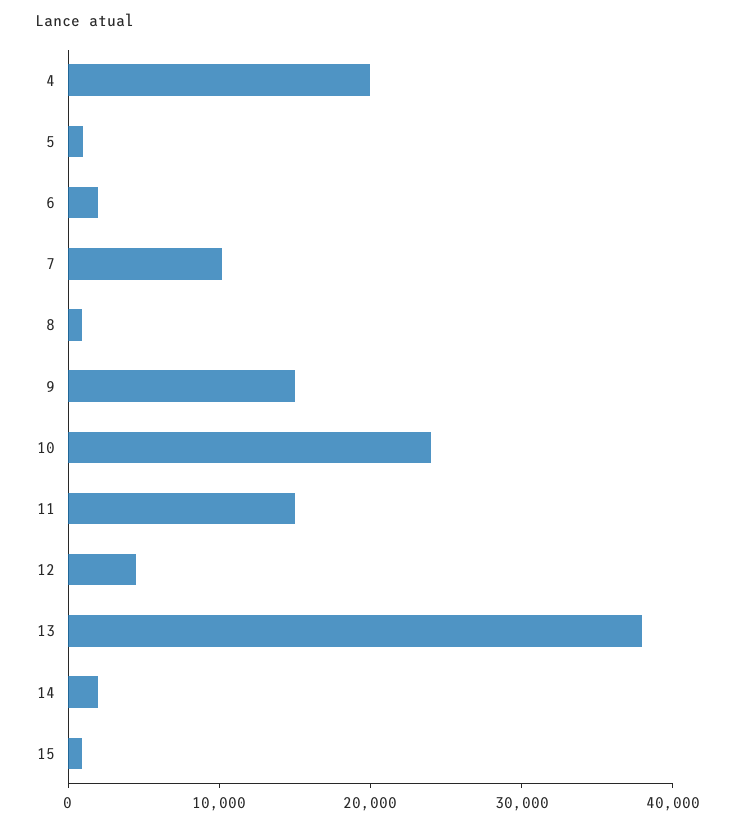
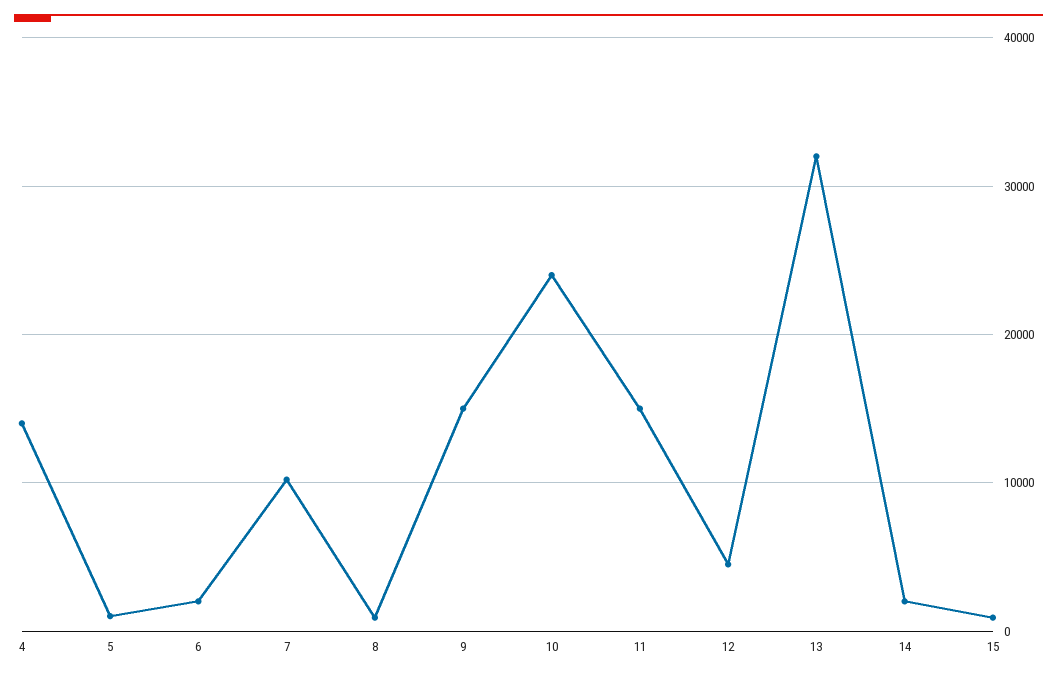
4: 20000 -> 14000
13: 38000 -> 32000

